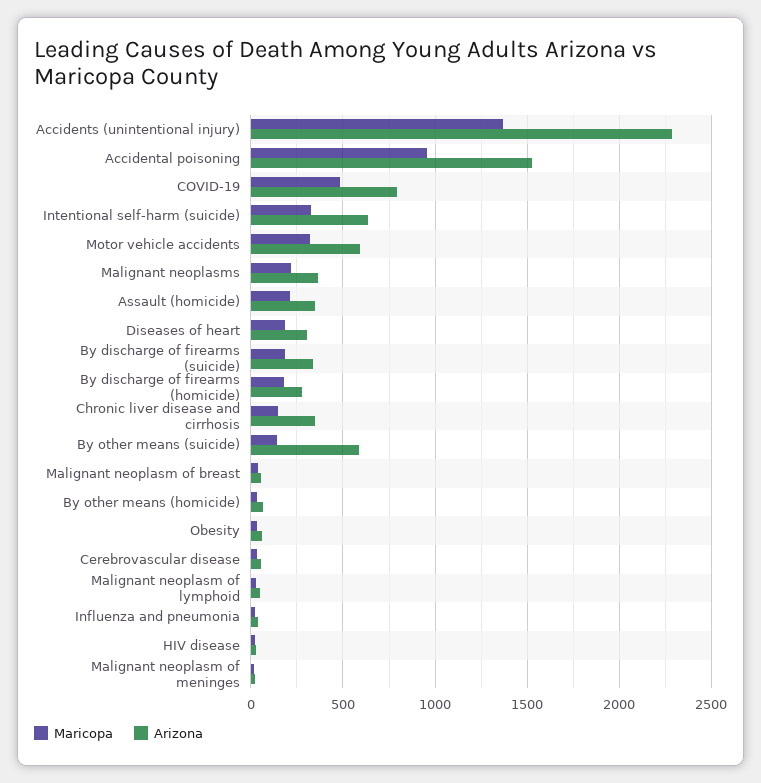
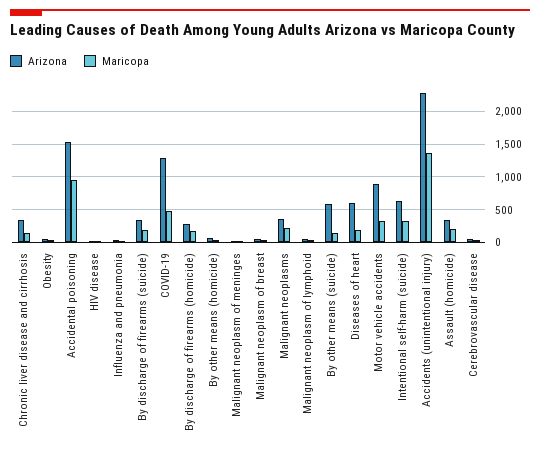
Arizona, COVID-19: 800 -> 1300
Arizona, Motor vehicle accidents: 600 -> 900
Arizona, Diseases of heart: 300 -> 600

